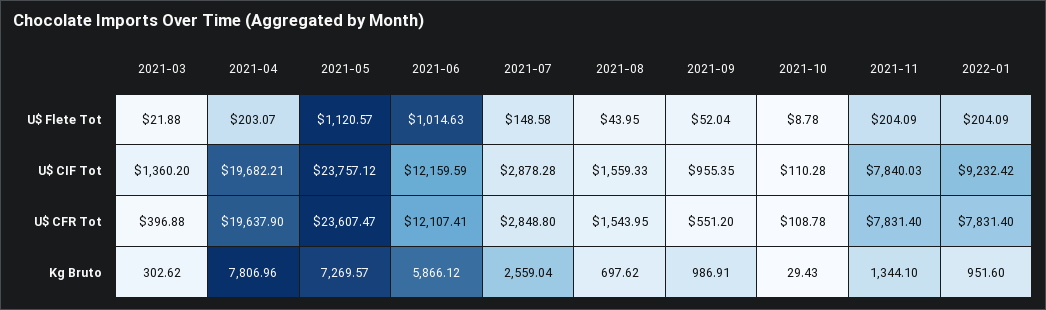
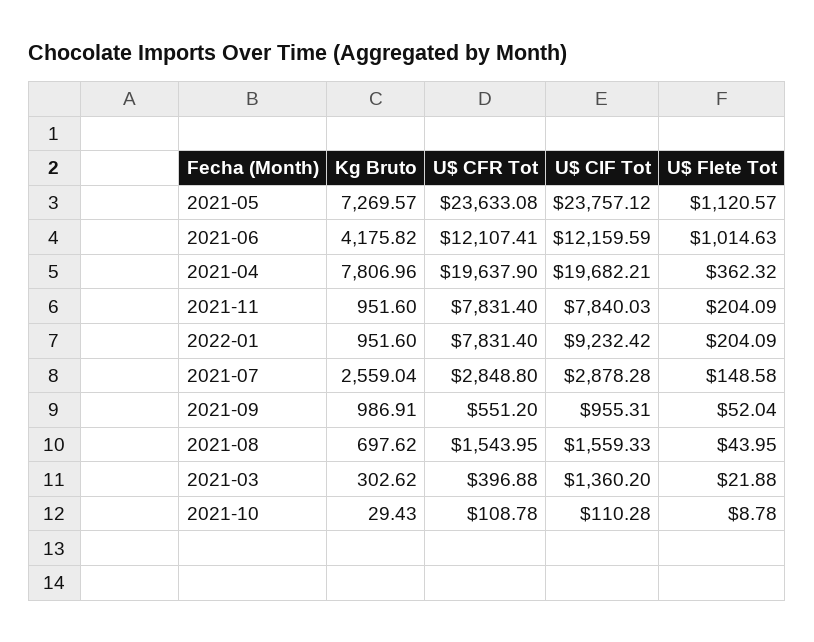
2021-04, U$ Flete Tot: 203.07 -> 362.32
2021-09, U$ CIF Tot: 955.35 -> 955.31
2021-05, U$ CFR Tot: 23607.47 -> 23633.08
2021-06, Kg Bruto: 5866.12 -> 4175.82
2021-11, Kg Bruto: 1344.1 -> 951.6

